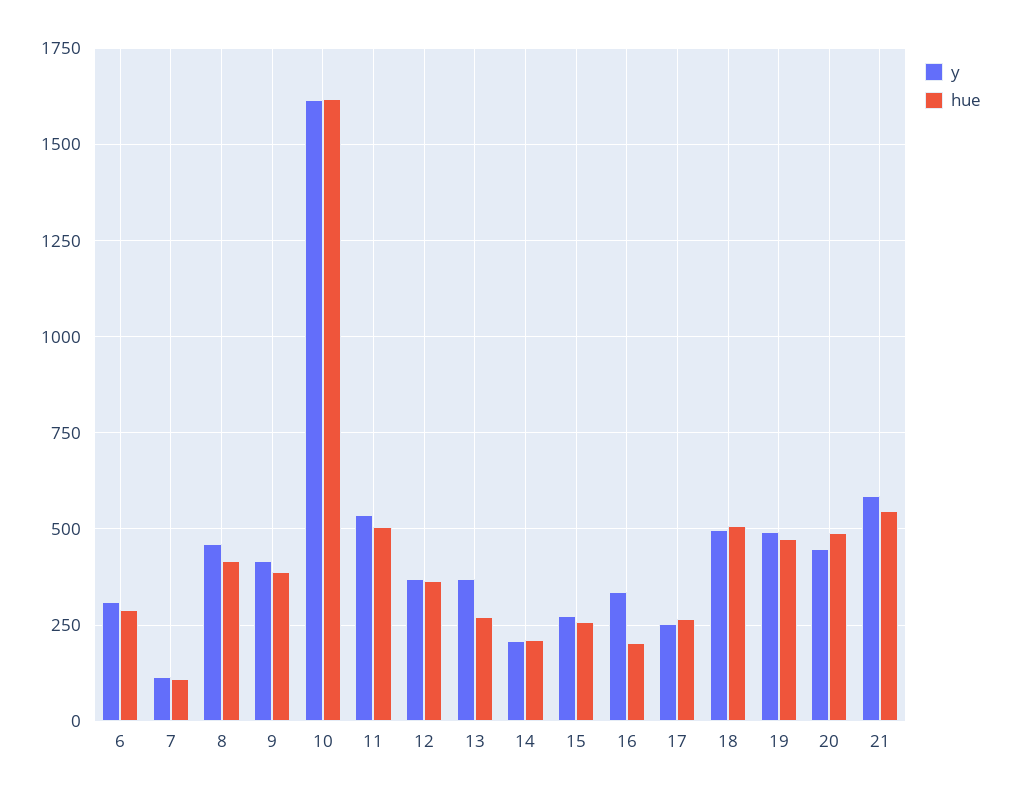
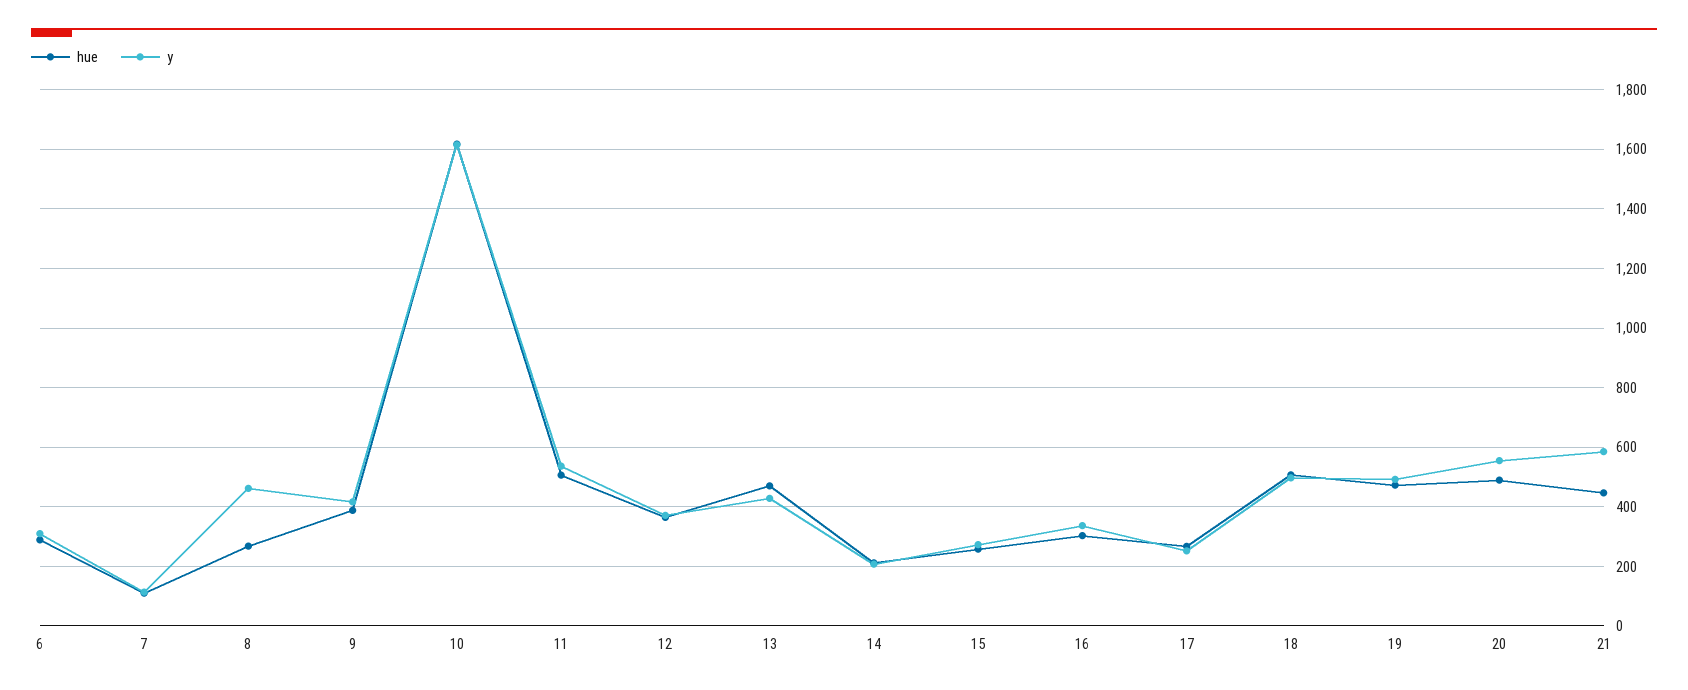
hue, 8: 425 -> 275
y, 13: 375 -> 425
hue, 13: 275 -> 475
hue, 16: 200 -> 300
y, 20: 450 -> 550
hue, 21: 550 -> 450

